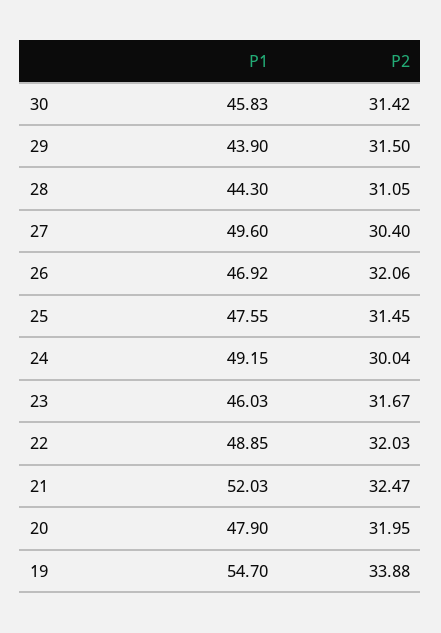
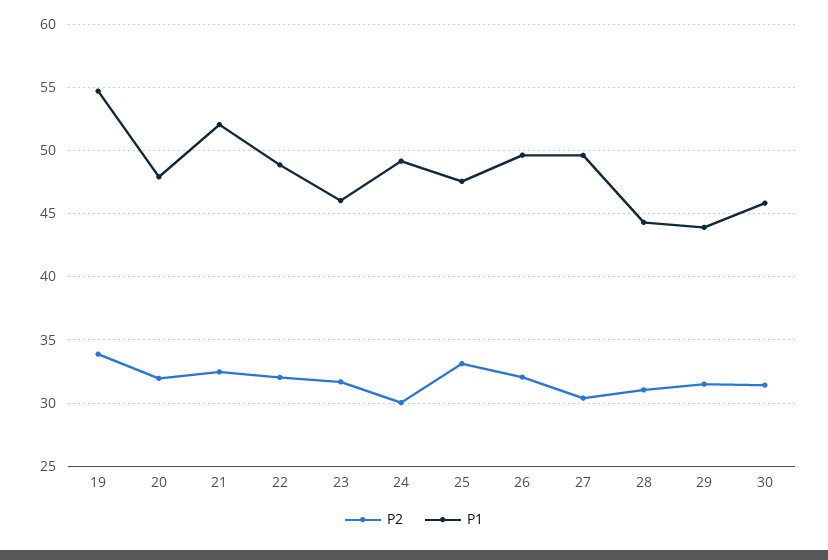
P1, 26: 46.92 -> 49.5
P2, 25: 31.45 -> 33

